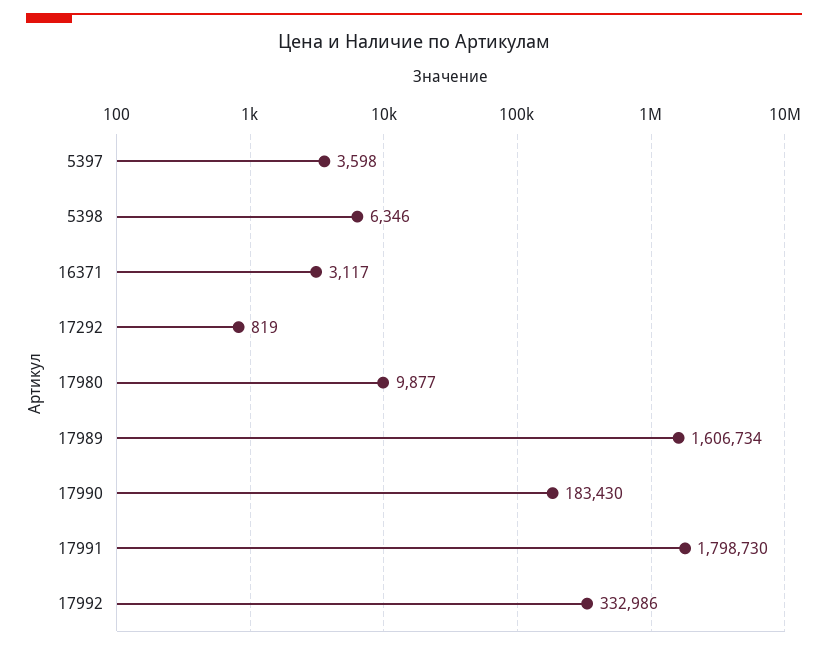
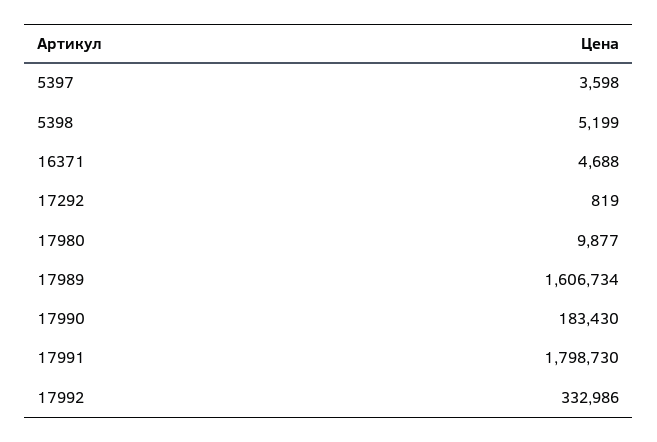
5398: 6346 -> 5199
16371: 3117 -> 4688

